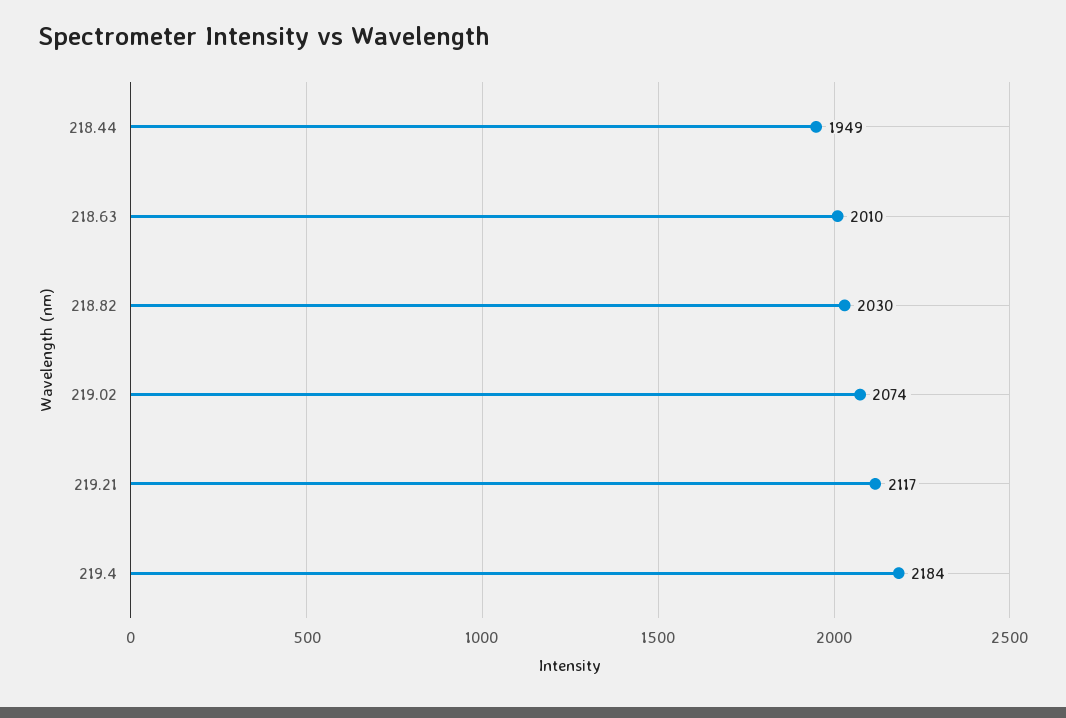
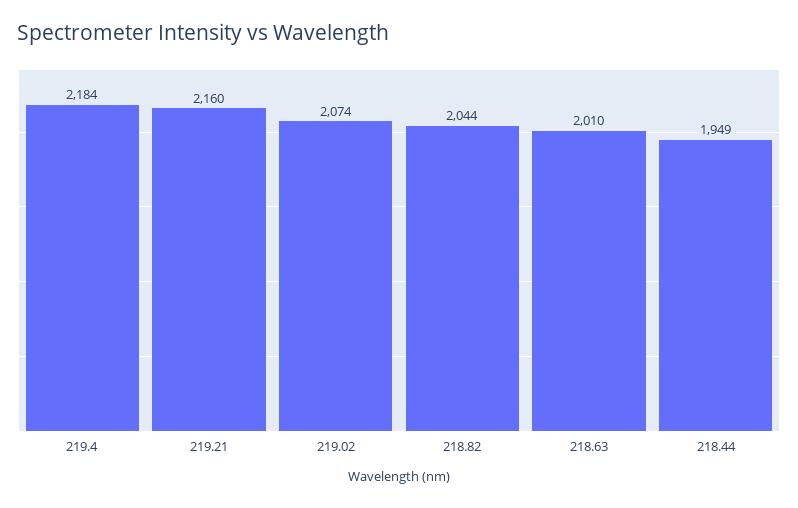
218.82: 2030 -> 2044
219.21: 2117 -> 2160

